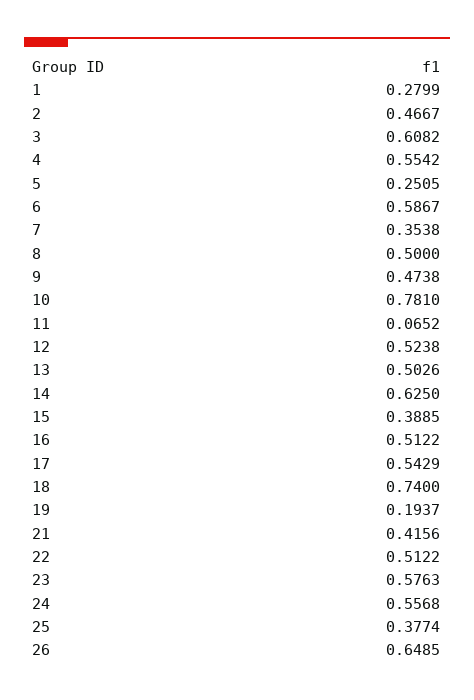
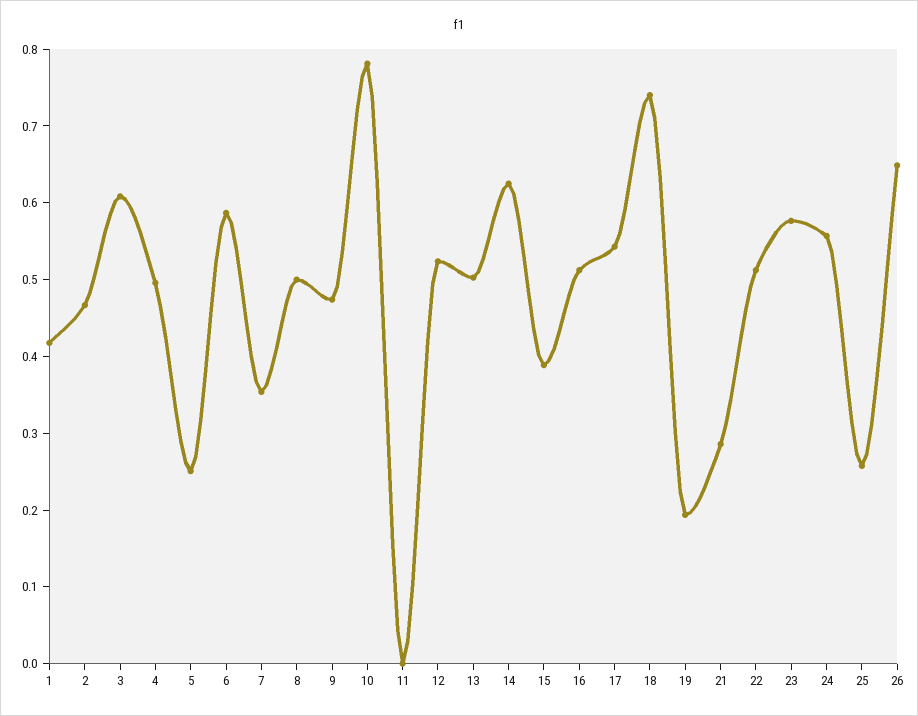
1: 0.2799 -> 0.42
4: 0.5542 -> 0.5
11: 0.0652 -> 0
21: 0.4156 -> 0.28
25: 0.3774 -> 0.26

